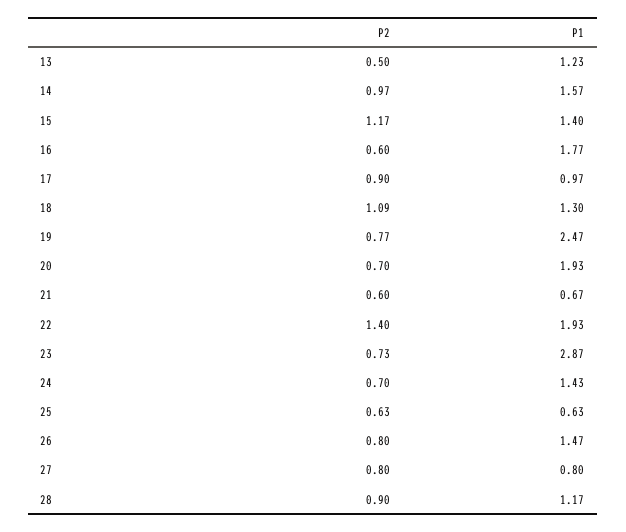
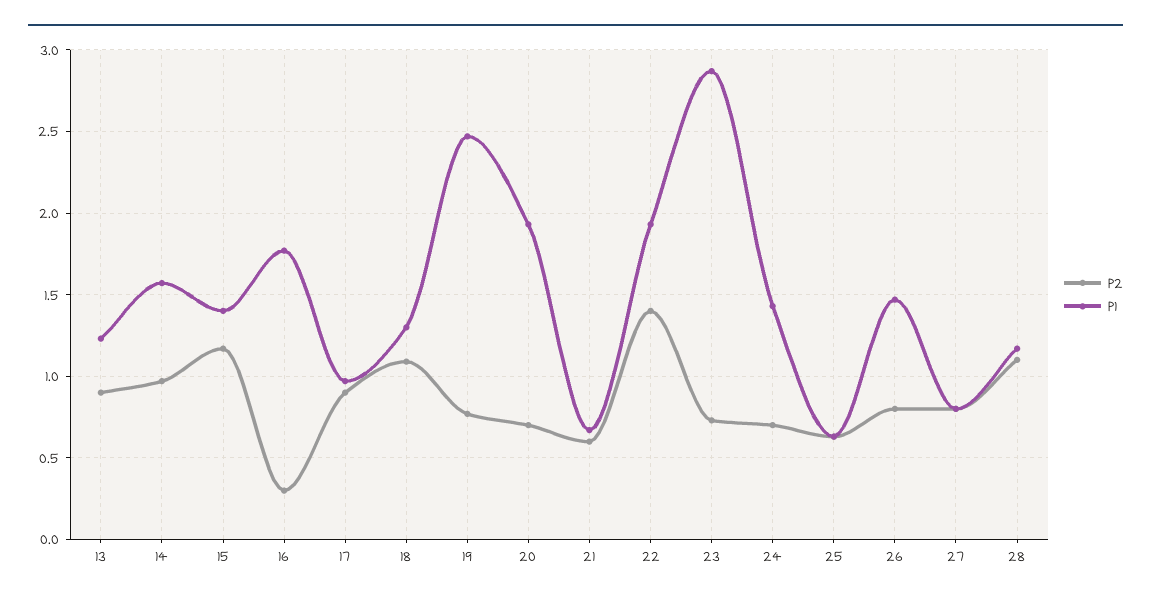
P2, 13: 0.5 -> 0.9
P2, 16: 0.6 -> 0.3
P2, 28: 0.9 -> 1.1

